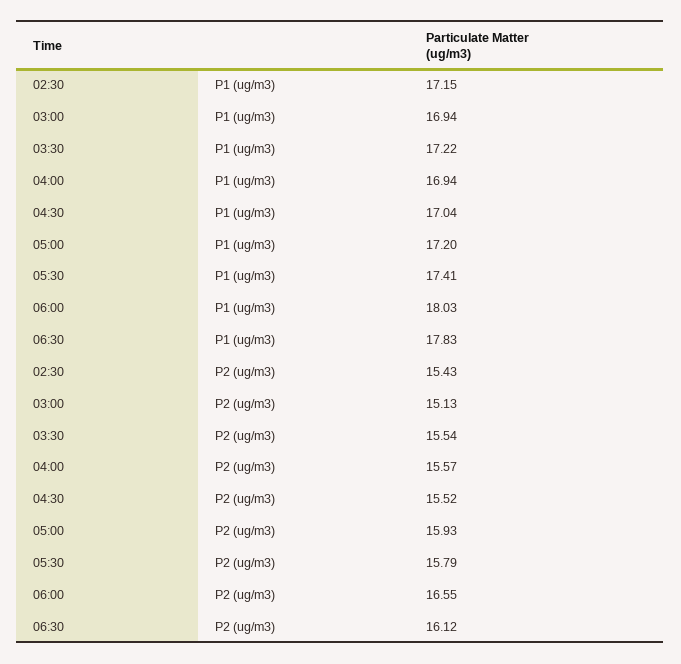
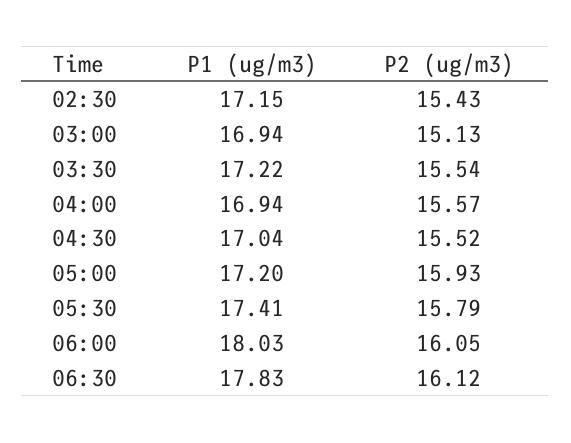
06:00, P2 (ug/m3): 16.55 -> 16.05

